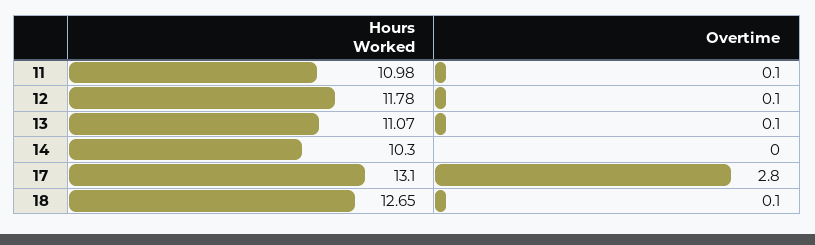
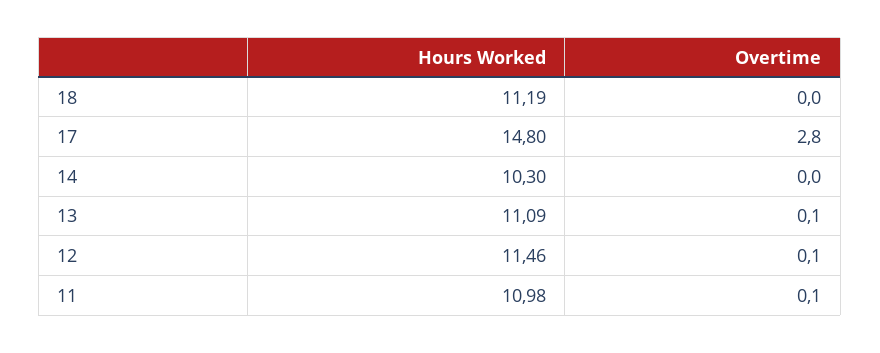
Hours Worked, 12: 11.78 -> 11.46
Hours Worked, 13: 11.07 -> 11.09
Hours Worked, 17: 13.1 -> 14.8
Hours Worked, 18: 12.65 -> 11.19
Overtime, 18: 0.1 -> 0

